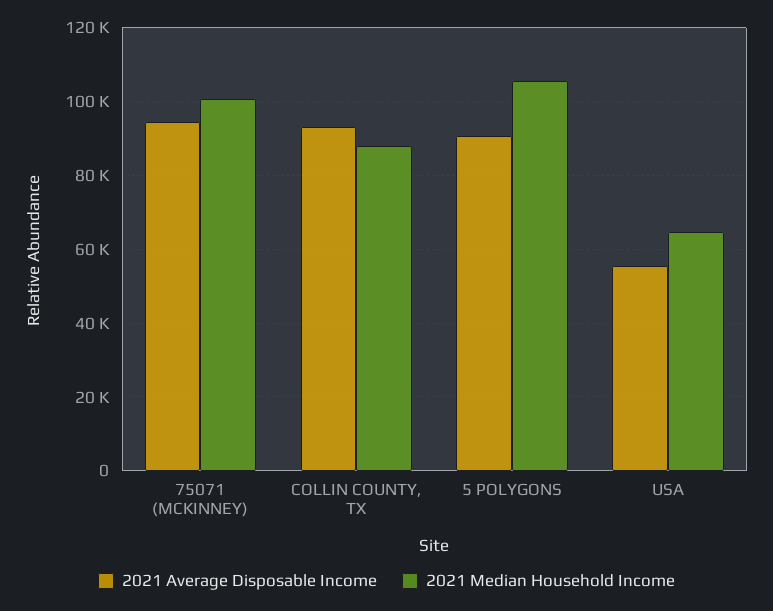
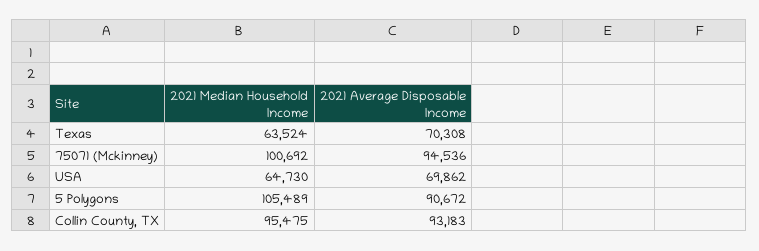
2021 Median Household Income, COLLIN COUNTY, TX: 88000 -> 95475
2021 Average Disposable Income, USA: 56000 -> 69862
2021 Median Household Income, Texas: none -> 63524
2021 Average Disposable Income, Texas: none -> 70308

